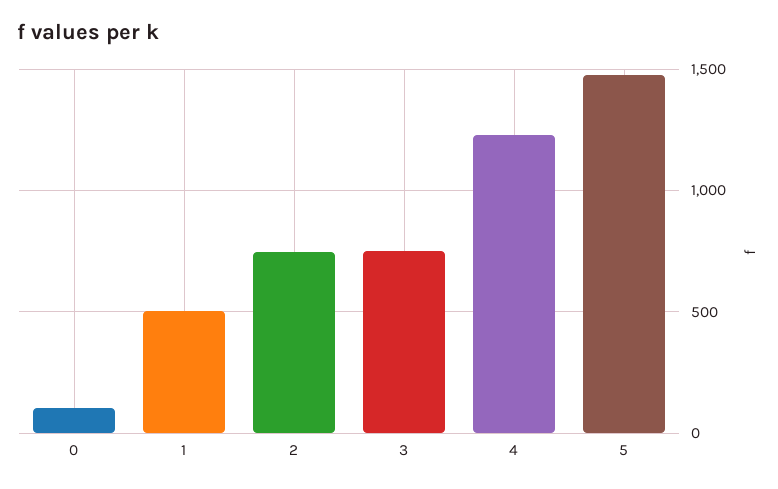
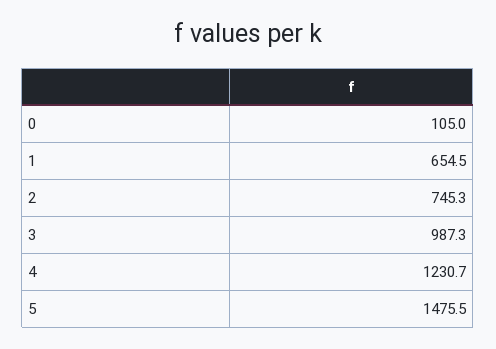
1: 500 -> 654.5
3: 750 -> 987.3

